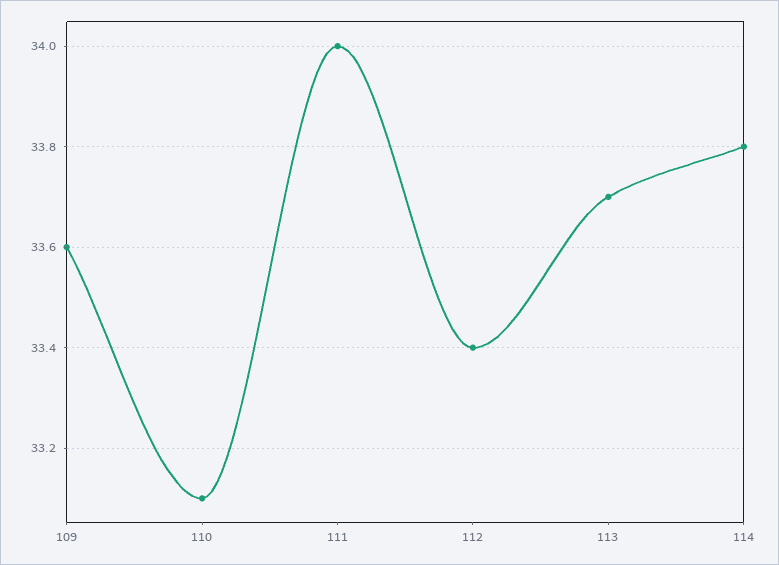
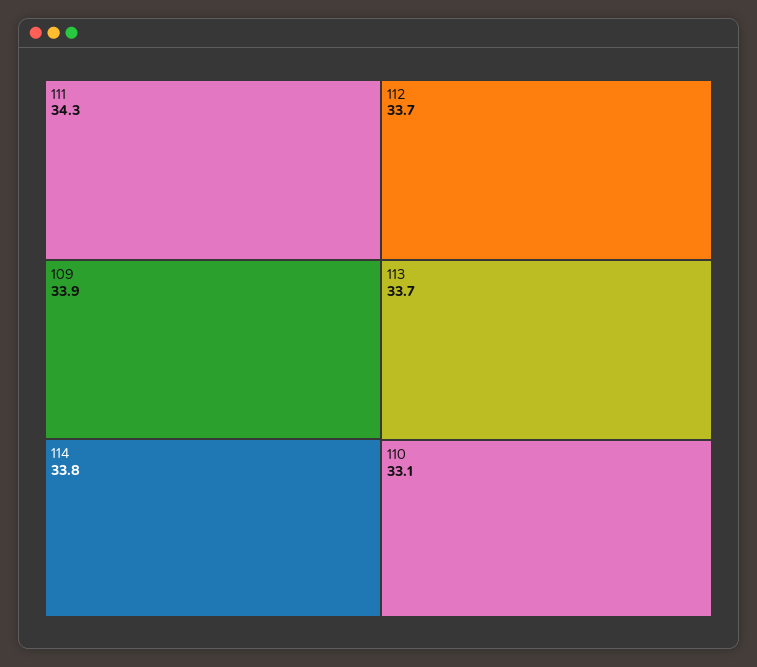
109: 33.6 -> 33.9
111: 34 -> 34.3
112: 33.4 -> 33.7

